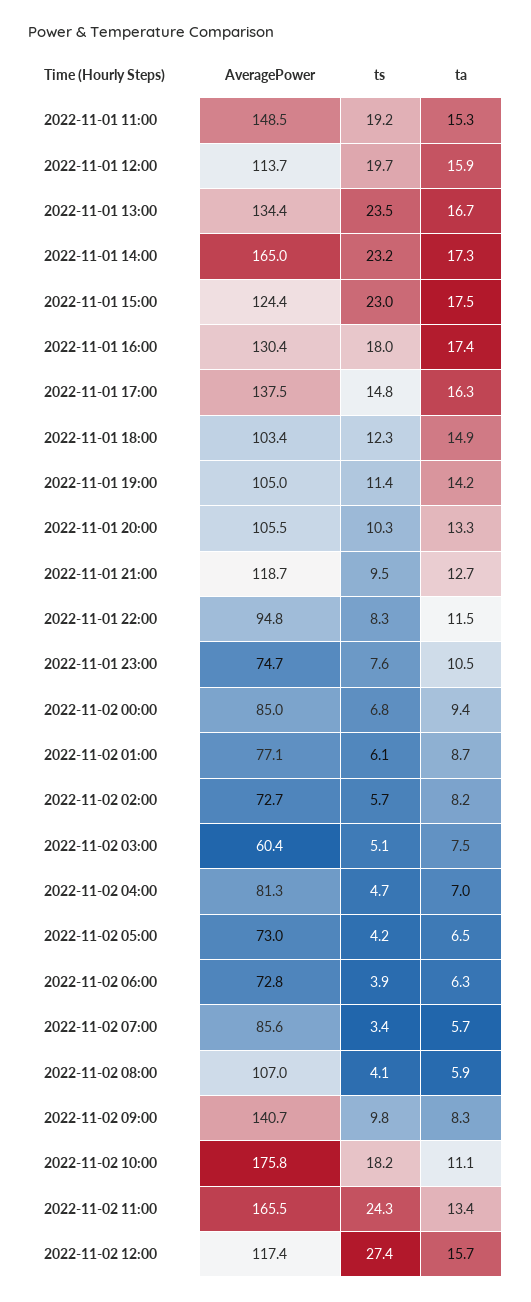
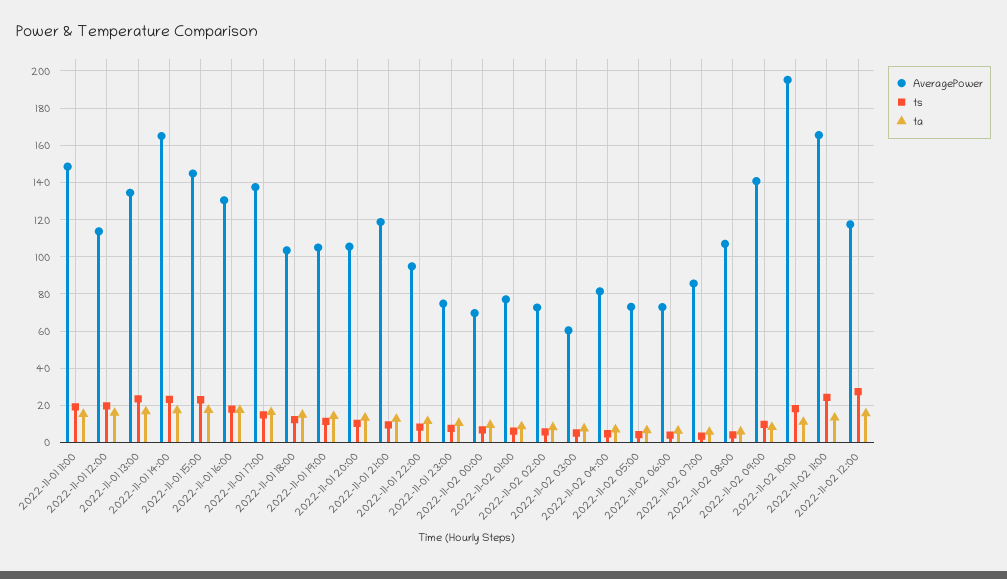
AveragePower, 2022-11-01 15:00: 124.4 -> 145
AveragePower, 2022-11-02 00:00: 85 -> 70
AveragePower, 2022-11-02 10:00: 175.8 -> 195

